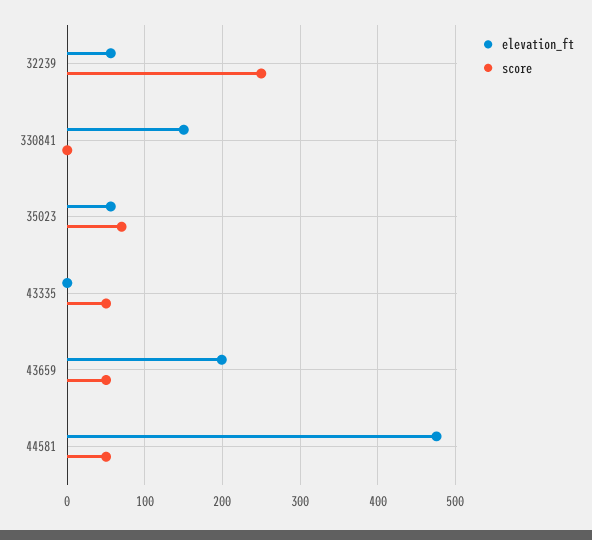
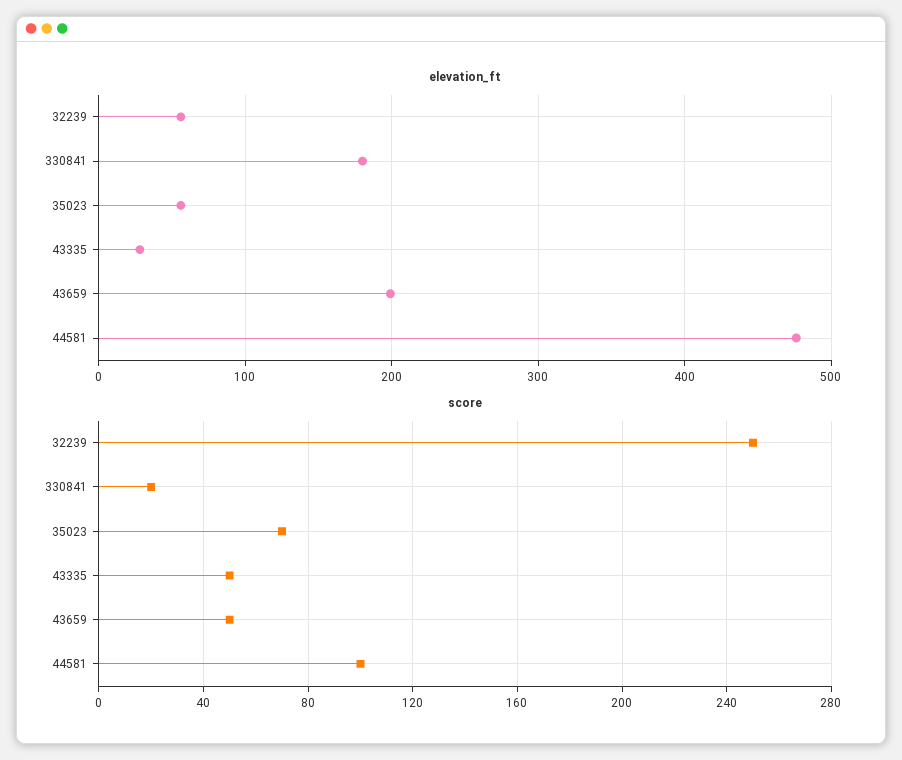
elevation_ft, 330841: 150 -> 180
score, 330841: 0 -> 20
elevation_ft, 43335: 0 -> 30
score, 44581: 50 -> 100

